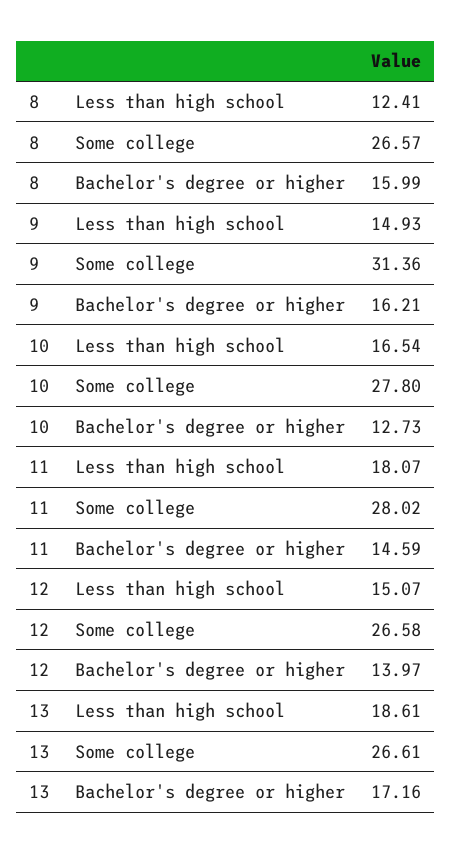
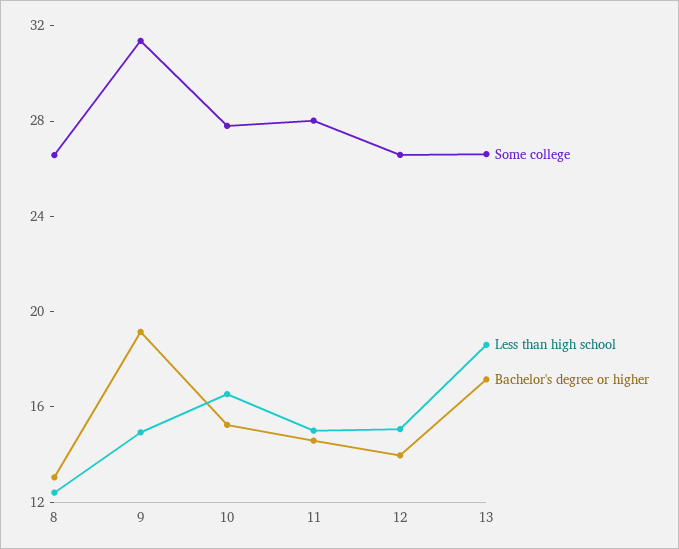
Bachelor's degree or higher, 8: 15.99 -> 13
Bachelor's degree or higher, 9: 16.21 -> 19
Bachelor's degree or higher, 10: 12.73 -> 15
Less than high school, 11: 18.07 -> 15

